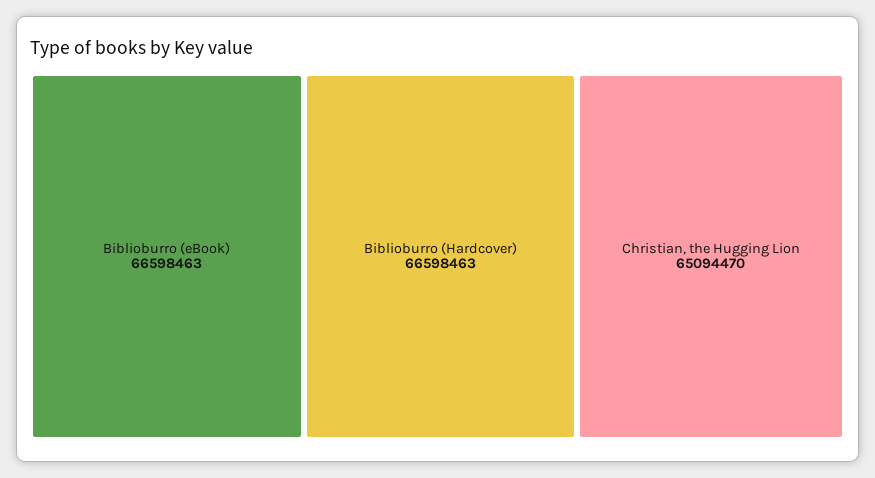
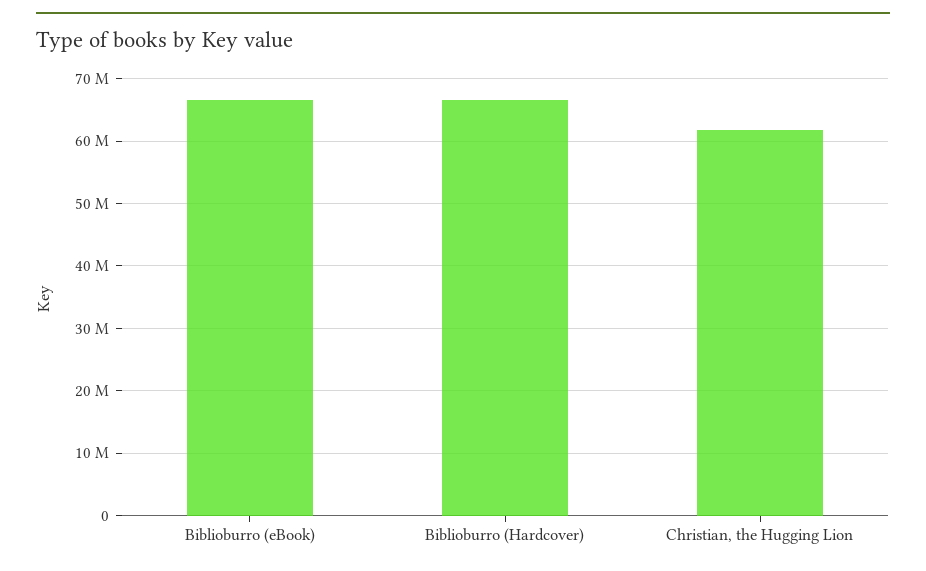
Christian, the Hugging Lion: 65094470 -> 62000000

